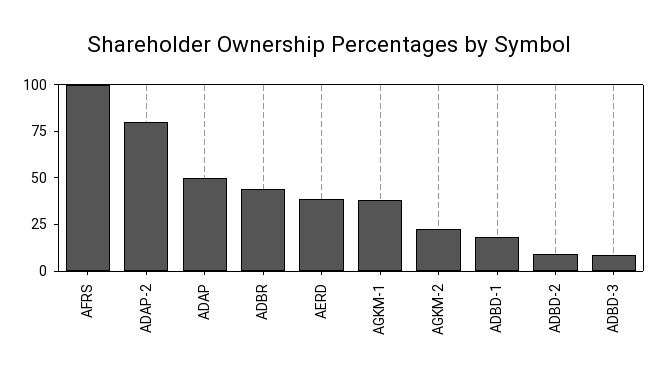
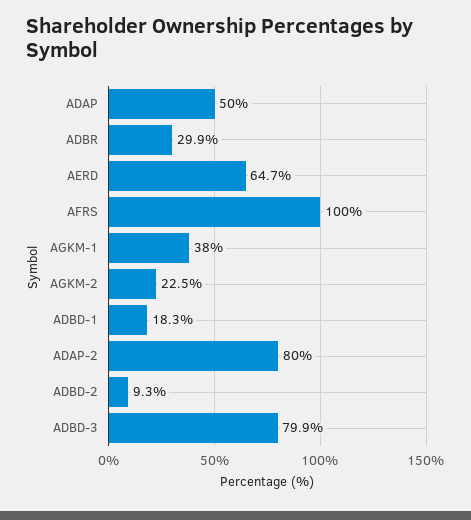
ADBR: 45 -> 29.9
AERD: 40 -> 64.7
ADBD-3: 10 -> 79.9

